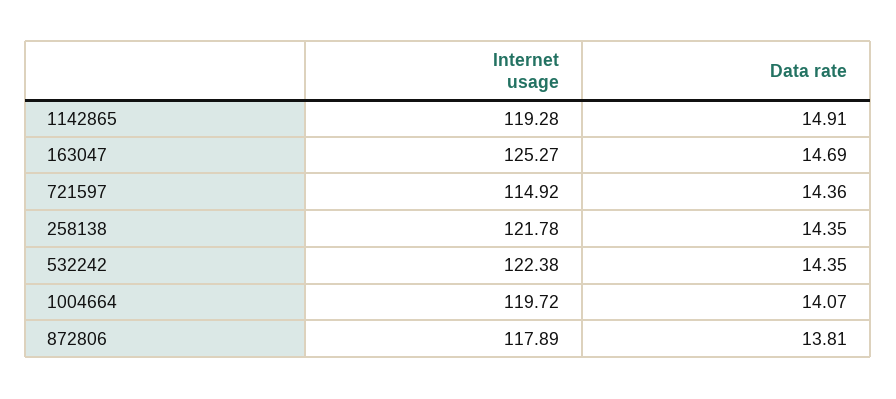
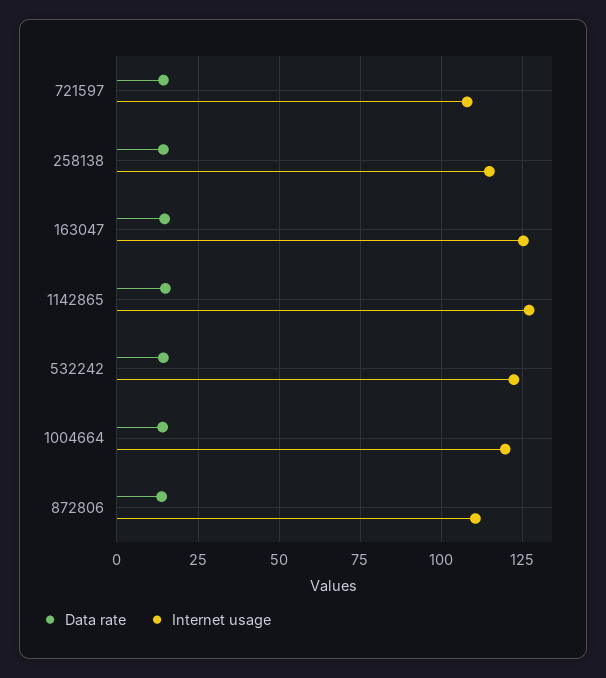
Internet usage, 1142865: 119.28 -> 127.5
Internet usage, 721597: 114.92 -> 107.5
Internet usage, 258138: 121.78 -> 115
Internet usage, 872806: 117.89 -> 110

